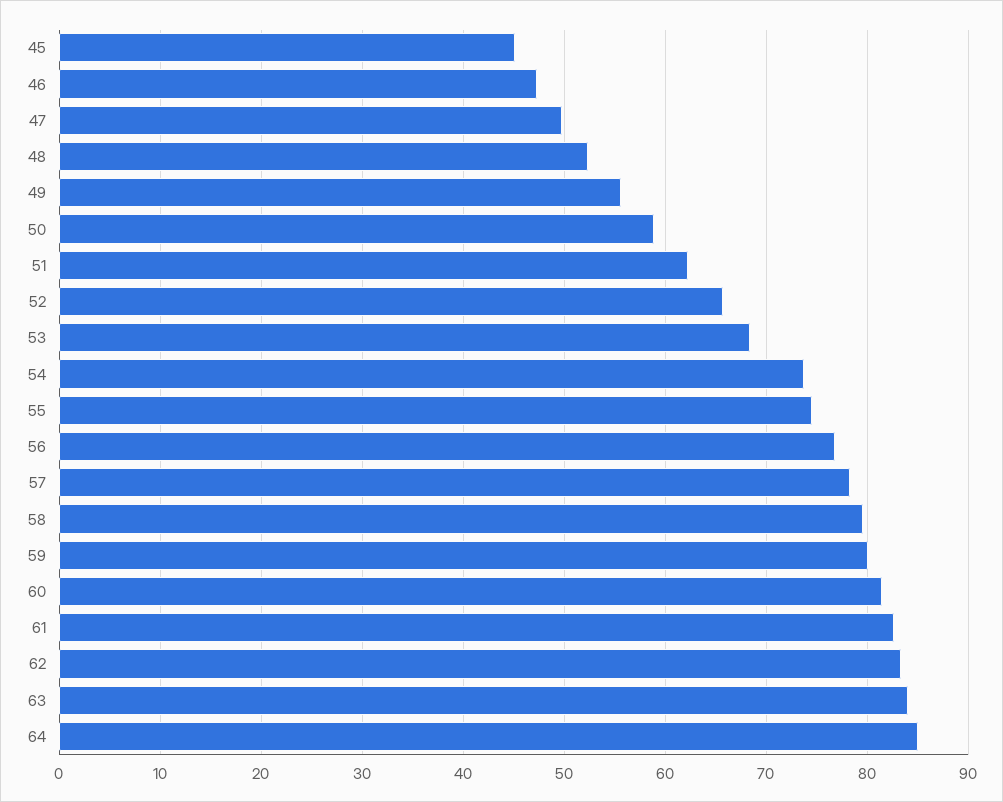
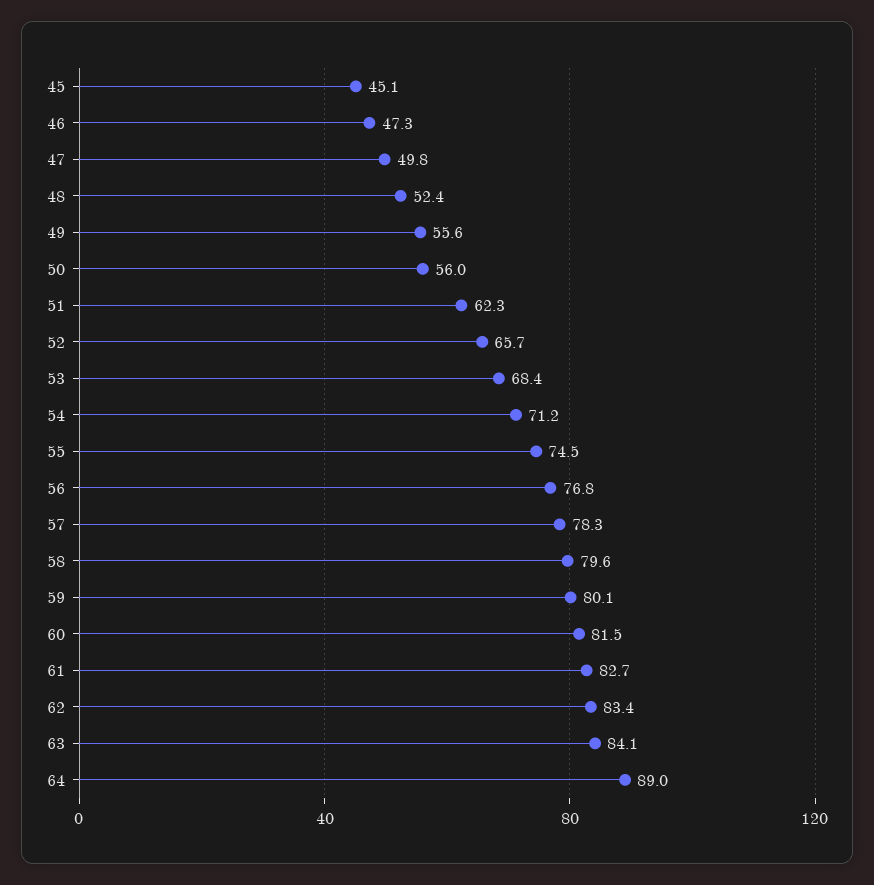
50: 59 -> 56
54: 74 -> 71.2
64: 85 -> 89

